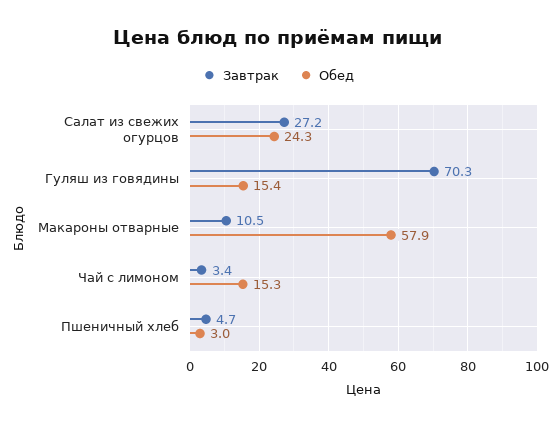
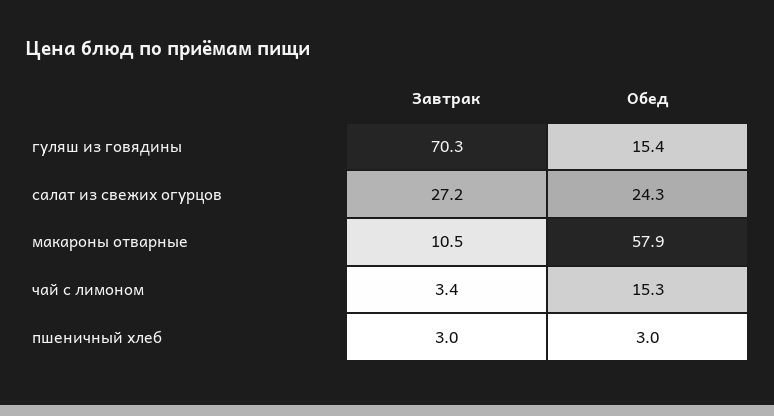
Завтрак, Пшеничный хлеб: 4.7 -> 3

